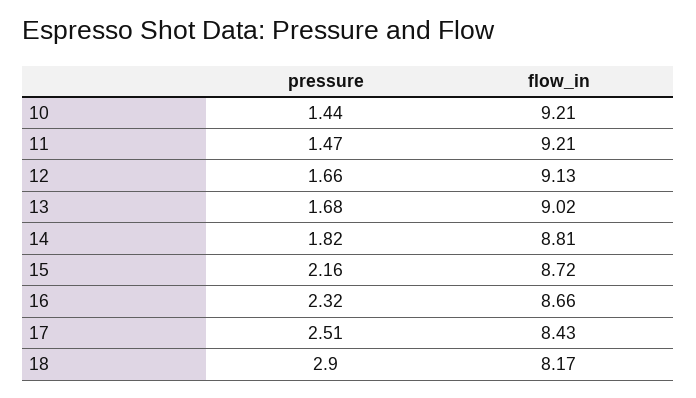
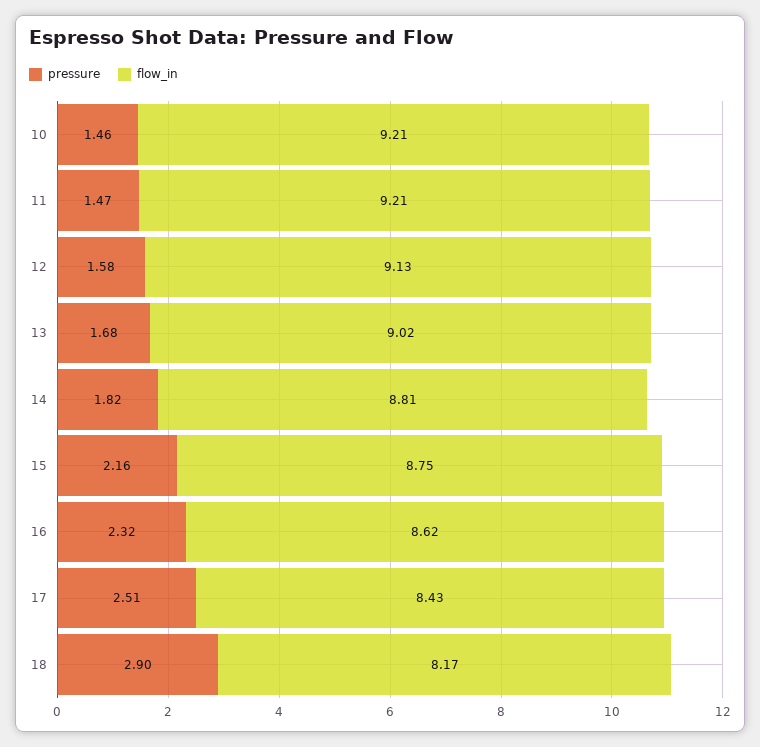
pressure, 10: 1.44 -> 1.46
pressure, 12: 1.66 -> 1.58
flow_in, 15: 8.72 -> 8.75
flow_in, 16: 8.66 -> 8.62

